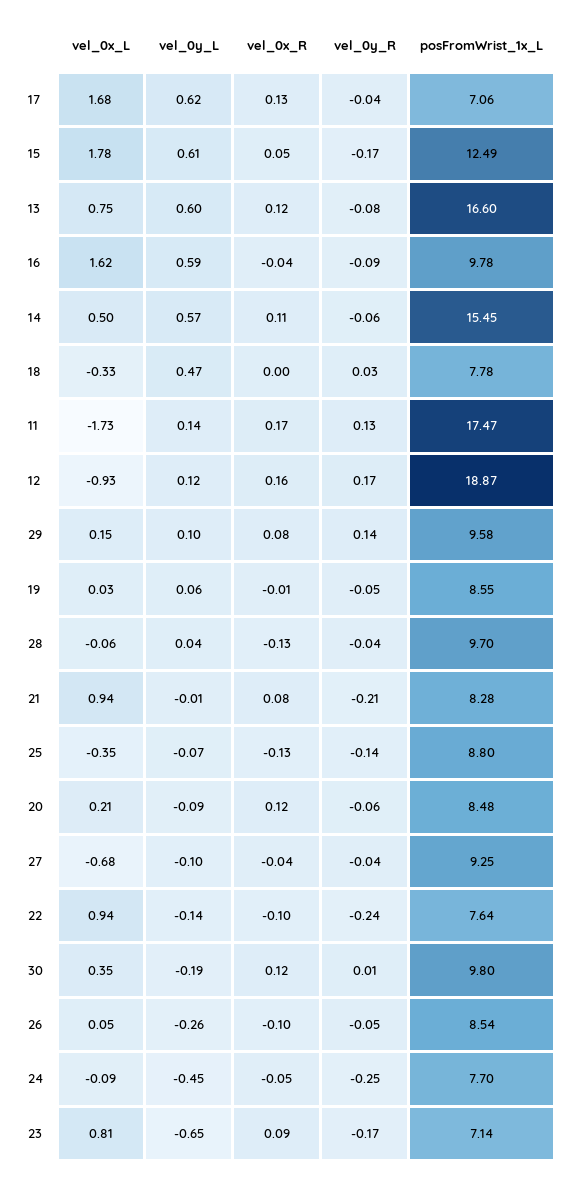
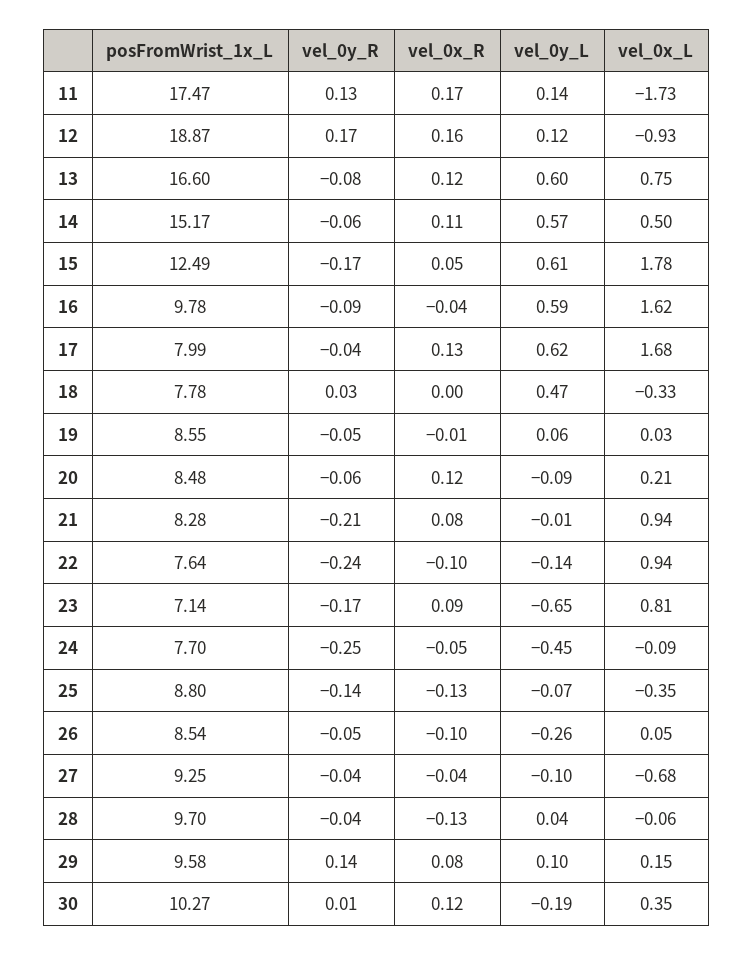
posFromWrist_1x_L, 17: 7.06 -> 7.99
posFromWrist_1x_L, 14: 15.45 -> 15.17
posFromWrist_1x_L, 30: 9.8 -> 10.27

